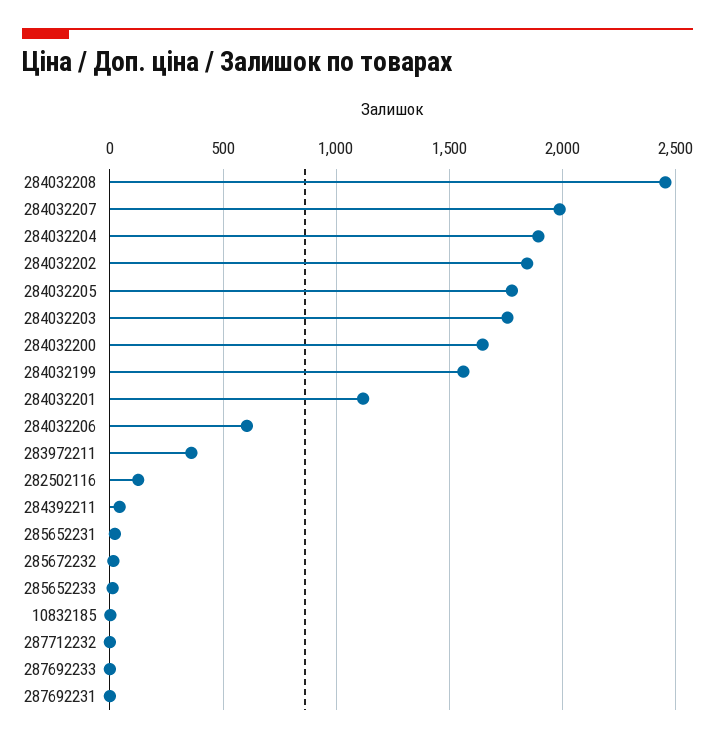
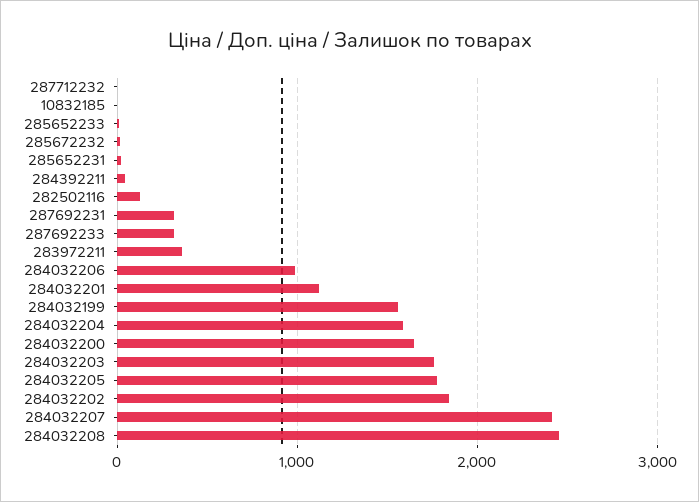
284032207: 2000 -> 2400
284032204: 1900 -> 1600
284032206: 600 -> 1000
287692233: 0 -> 300
287692231: 0 -> 300

